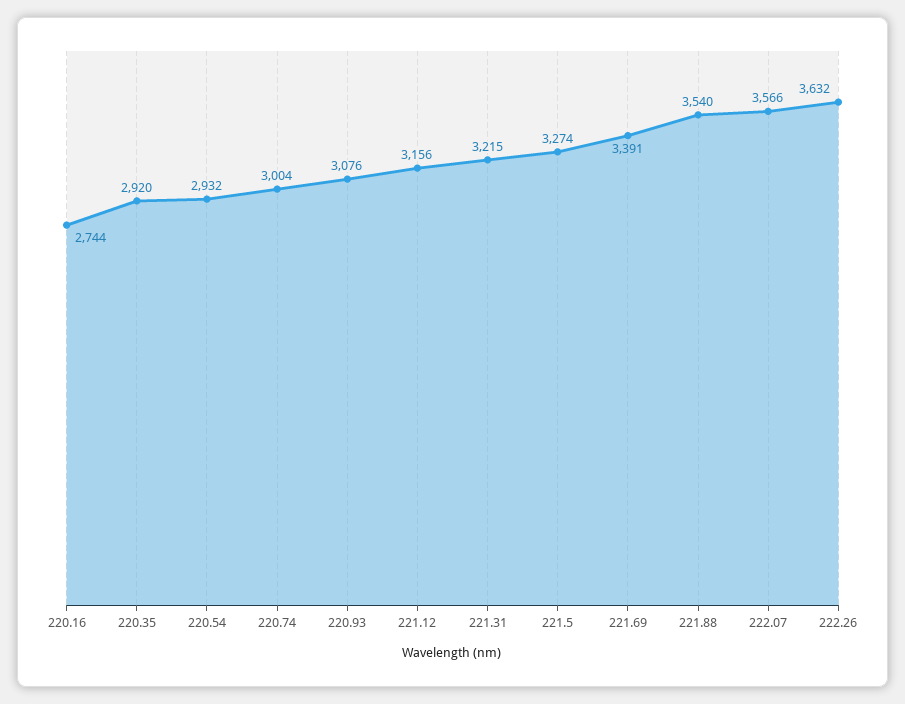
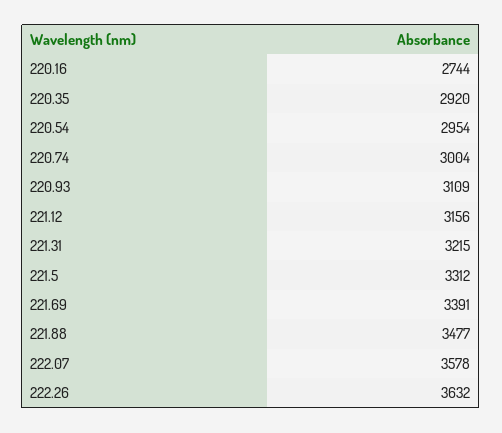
220.54: 2932 -> 2954
220.93: 3076 -> 3109
221.5: 3274 -> 3312
221.88: 3540 -> 3477
222.07: 3566 -> 3578

